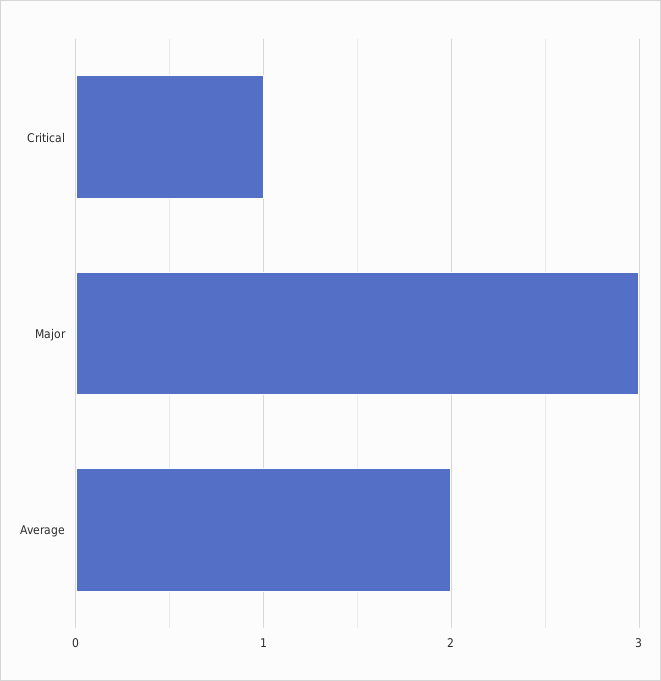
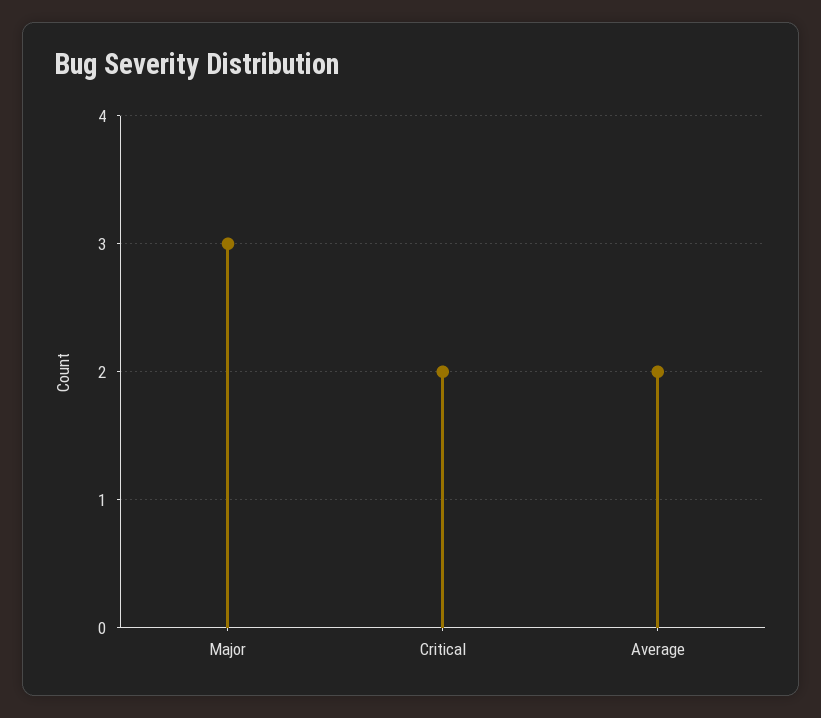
Critical: 1 -> 2

